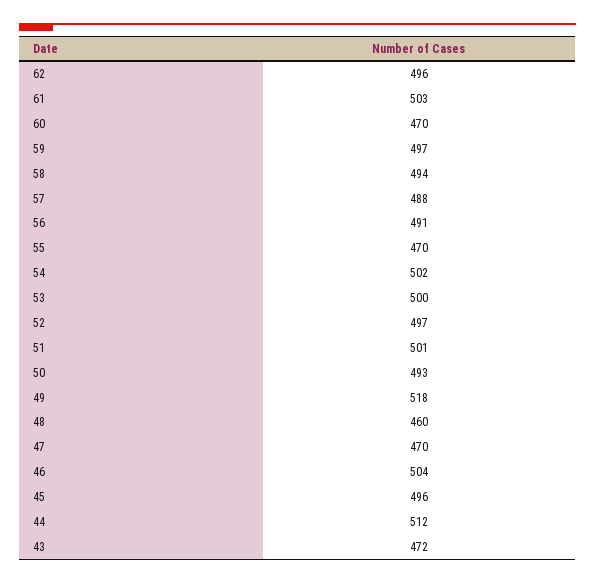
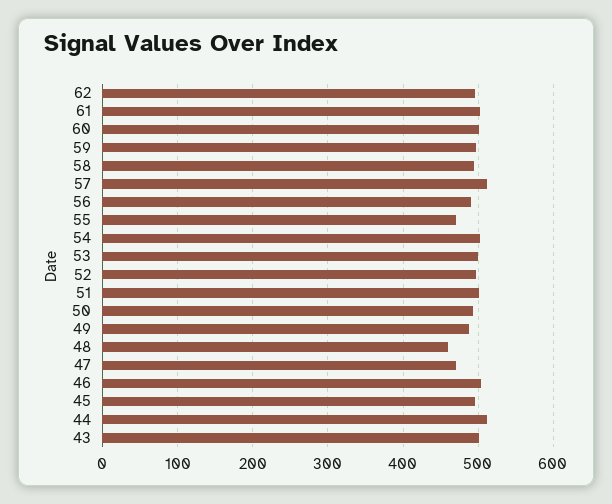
60: 470 -> 500
57: 488 -> 510
49: 518 -> 490
43: 472 -> 500

